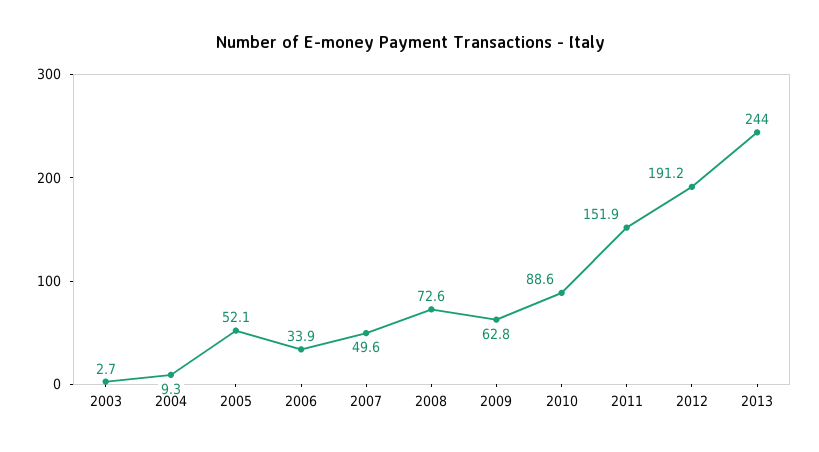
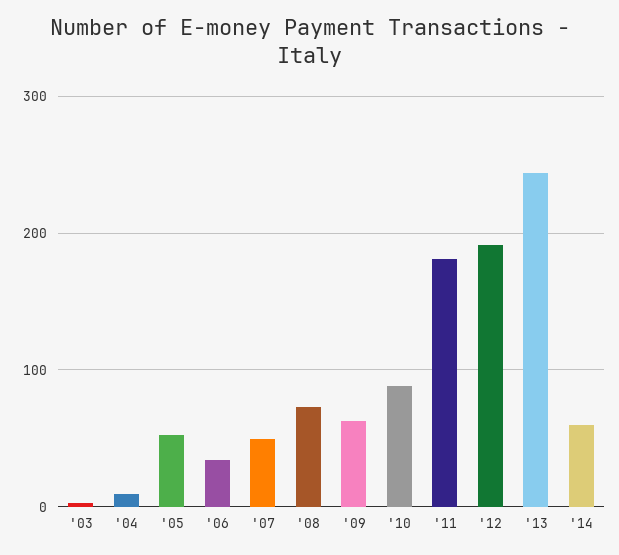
2011: 151.9 -> 180
'14: none -> 60

